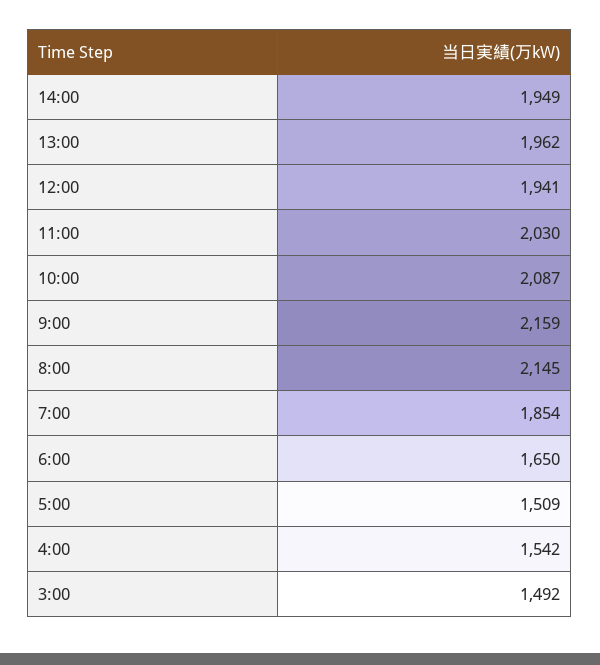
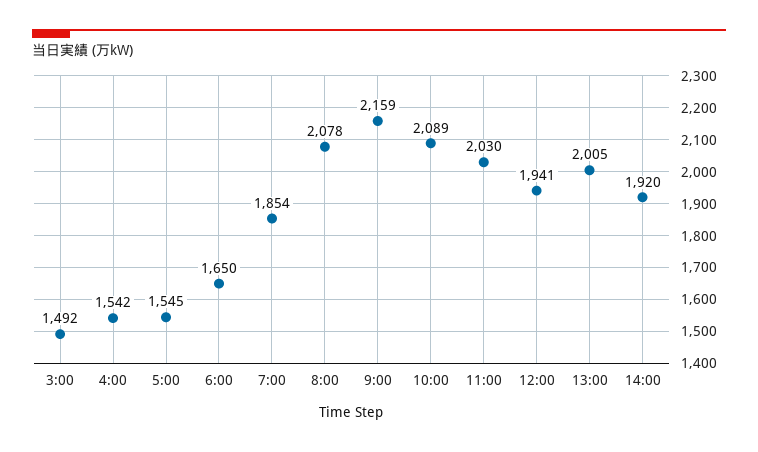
14:00: 1949 -> 1920
13:00: 1962 -> 2005
10:00: 2087 -> 2089
8:00: 2145 -> 2078
5:00: 1509 -> 1545

